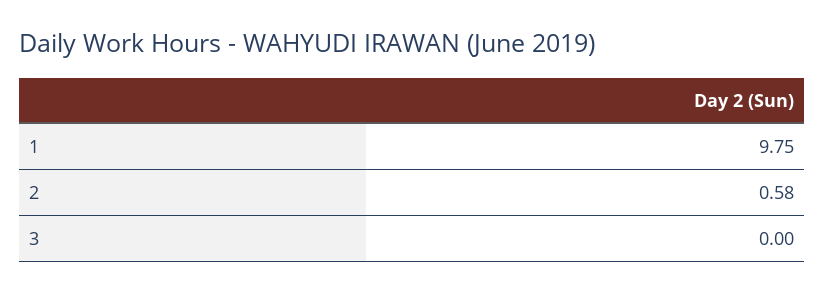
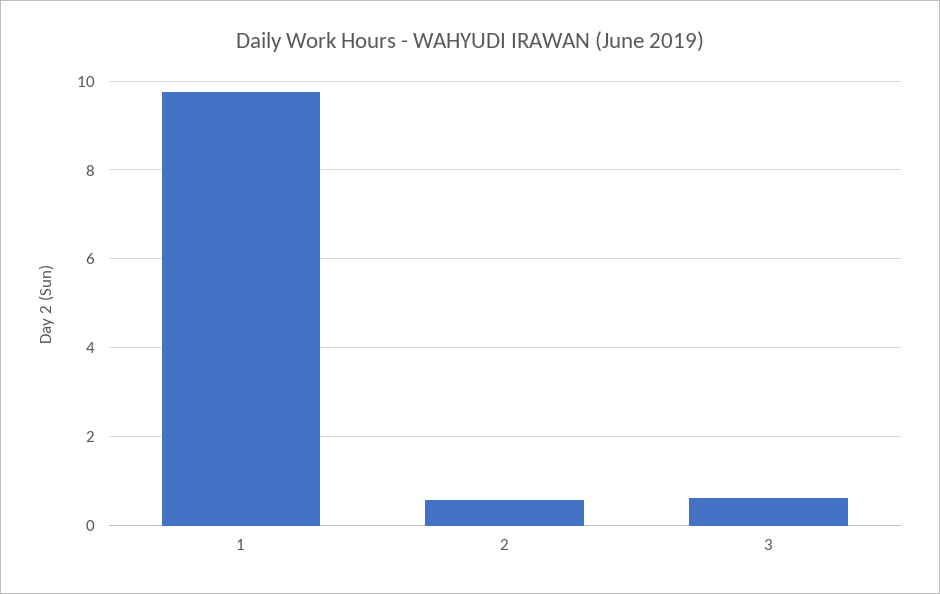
3: 0 -> 0.6

